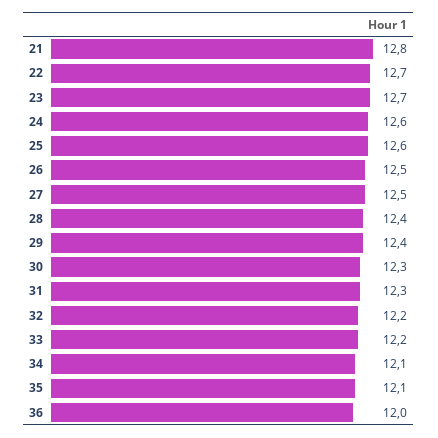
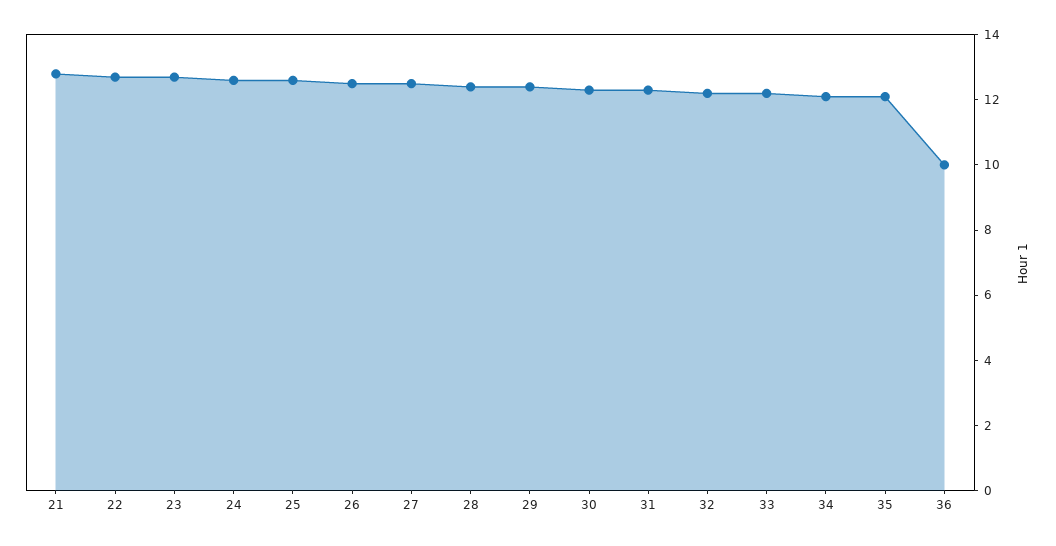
36: 12 -> 10

